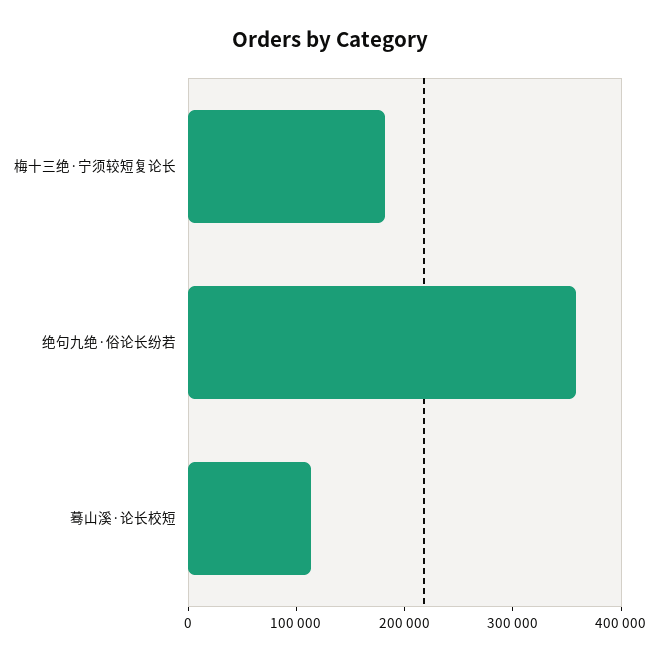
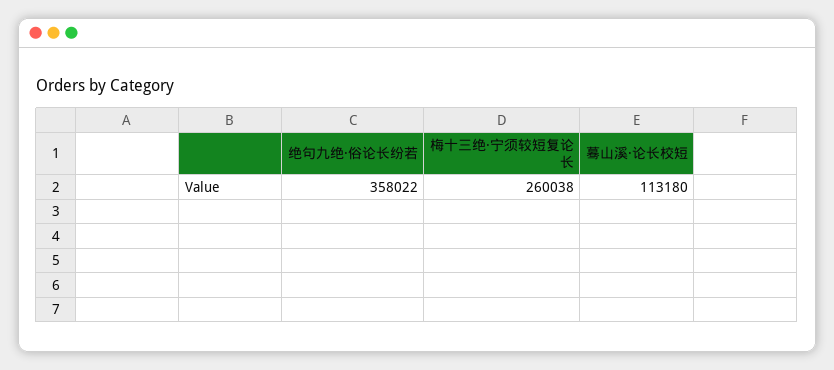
梅十三绝·宁须较短复论长: 180000 -> 260038

